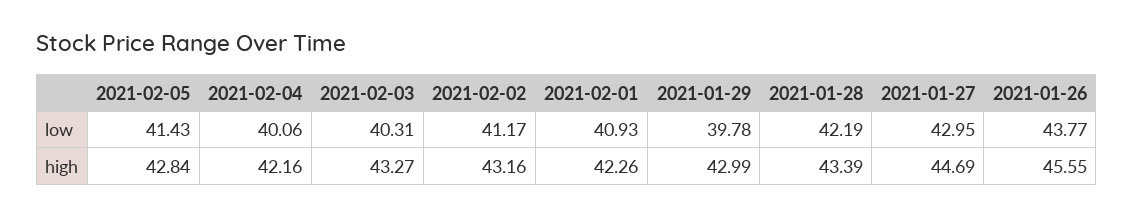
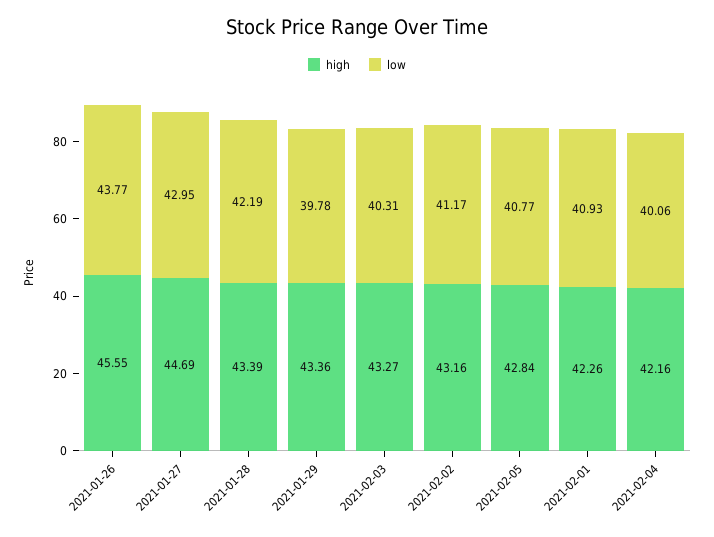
low, 2021-02-05: 41.43 -> 40.77
high, 2021-01-29: 42.99 -> 43.36

